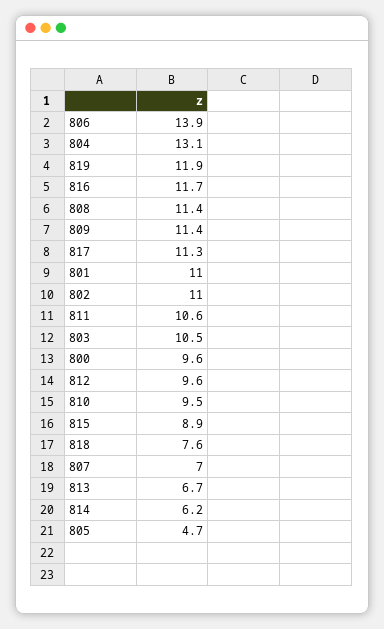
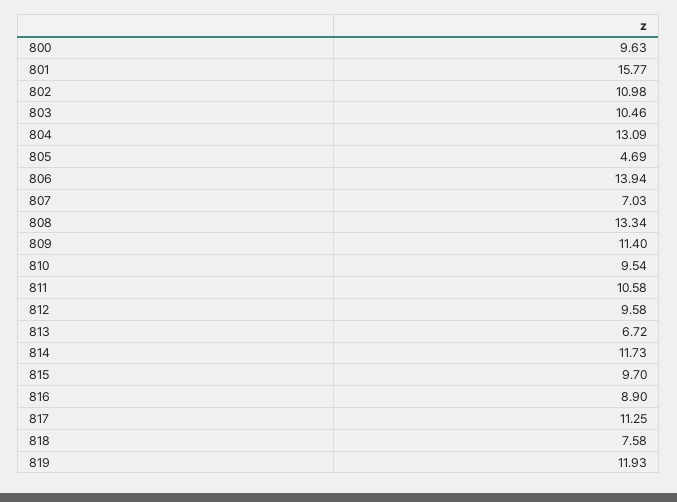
816: 11.7 -> 8.9
808: 11.4 -> 13.34
801: 11 -> 15.77
815: 8.9 -> 9.7
814: 6.2 -> 11.73

